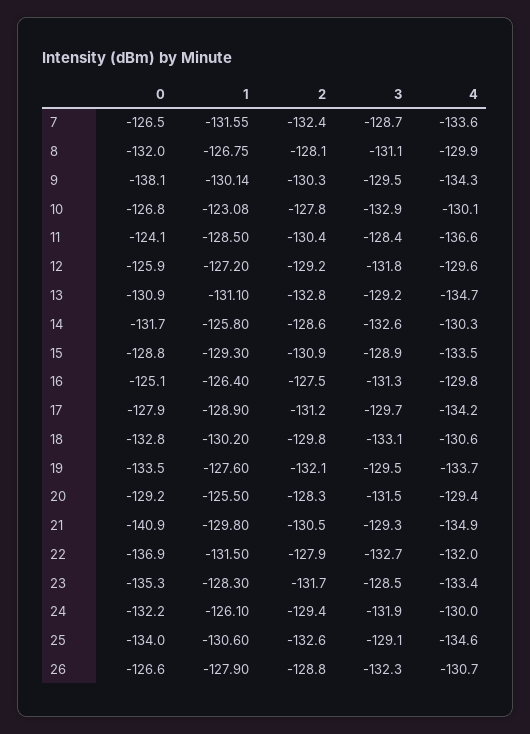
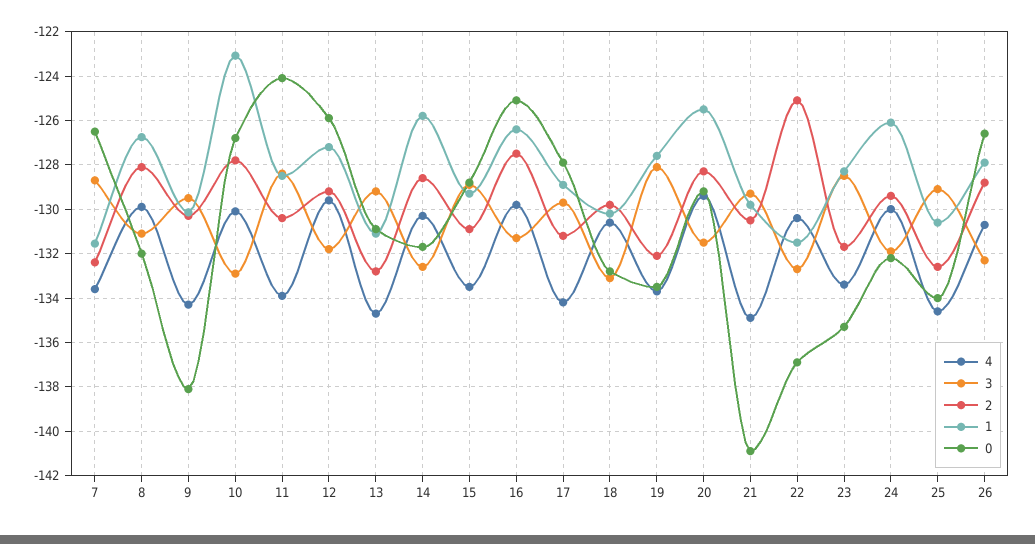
4, 11: -136.6 -> -134
3, 19: -129.5 -> -128
2, 22: -127.9 -> -125
4, 22: -132 -> -130.5

